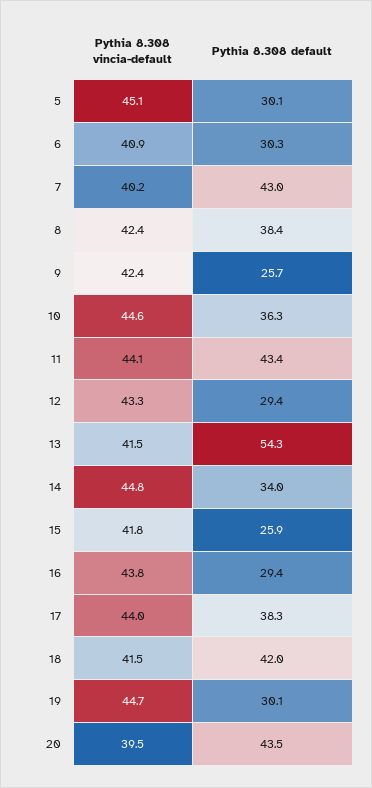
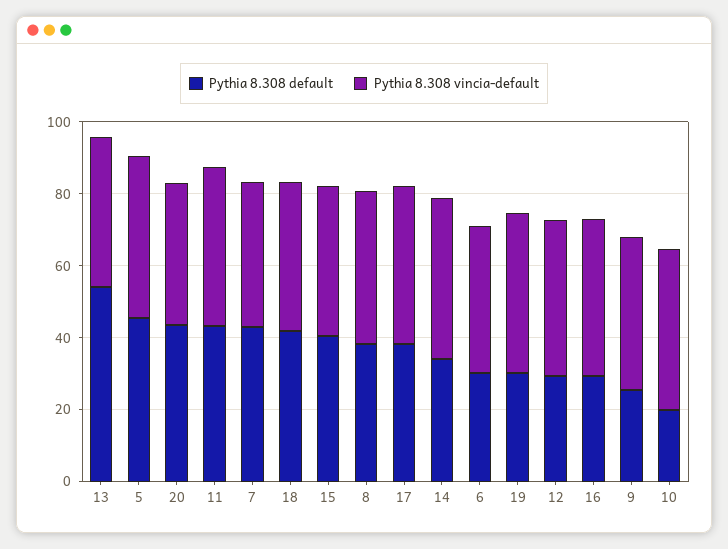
Pythia 8.308 default, 5: 30.1 -> 45
Pythia 8.308 default, 10: 36.3 -> 20
Pythia 8.308 default, 15: 25.9 -> 40

